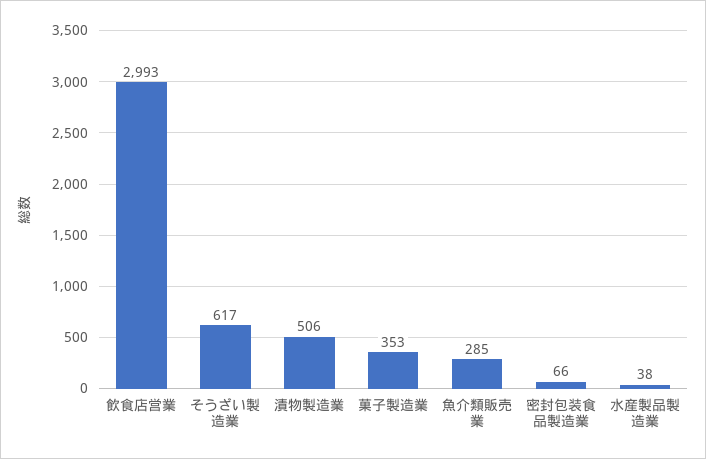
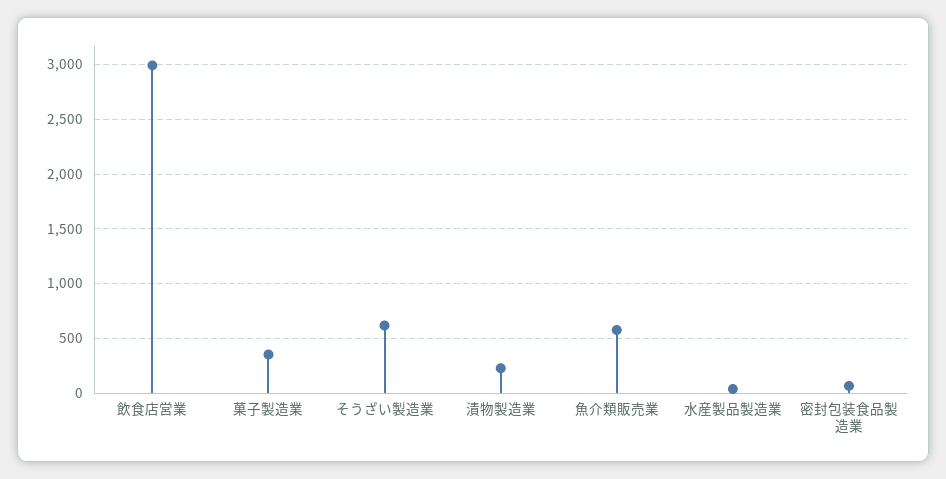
漬物製造業: 506 -> 200
魚介類販売業: 285 -> 600

